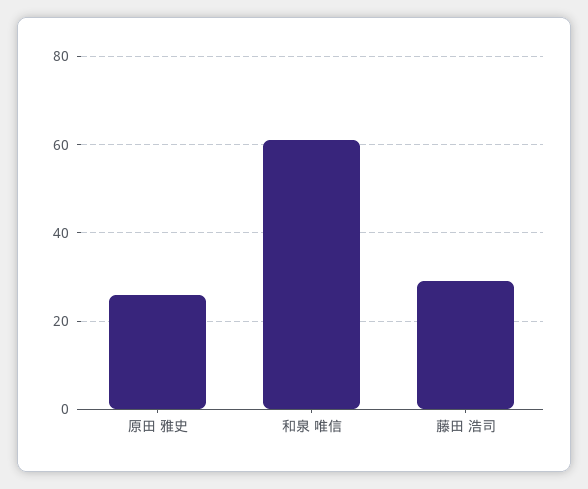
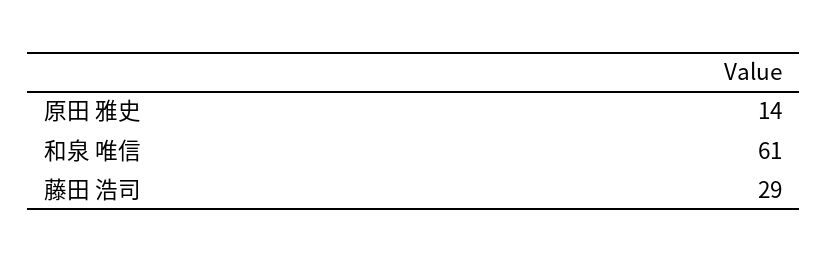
原田 雅史: 25 -> 14

